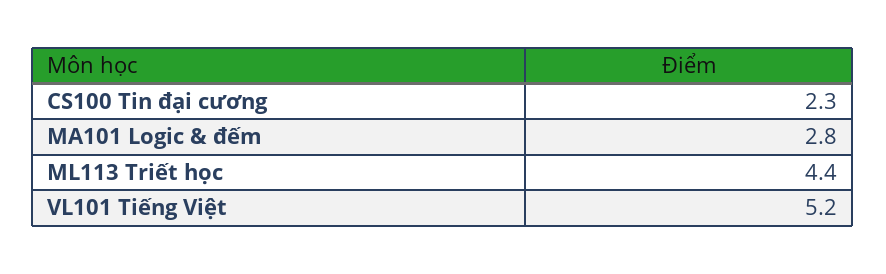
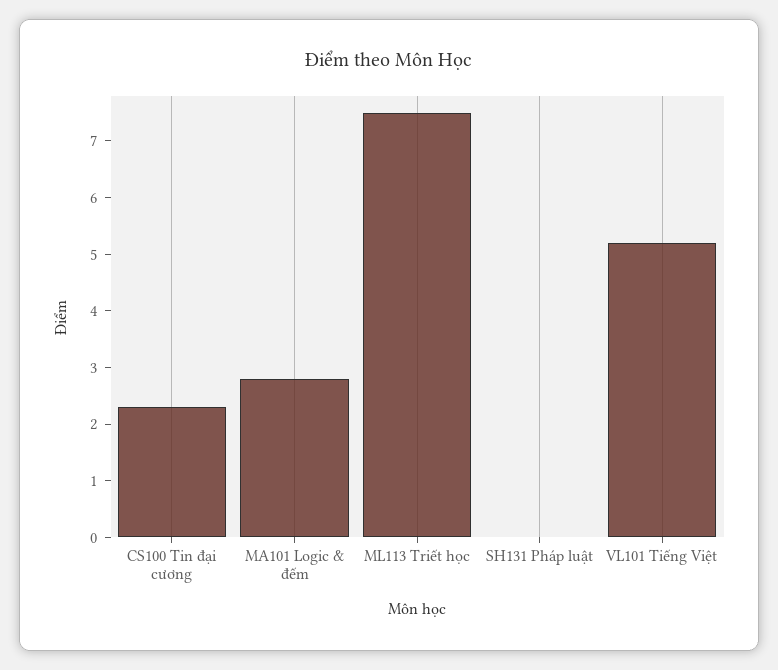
ML113 Triết học: 4.4 -> 7.5
SH131 Pháp luật: none -> 0

